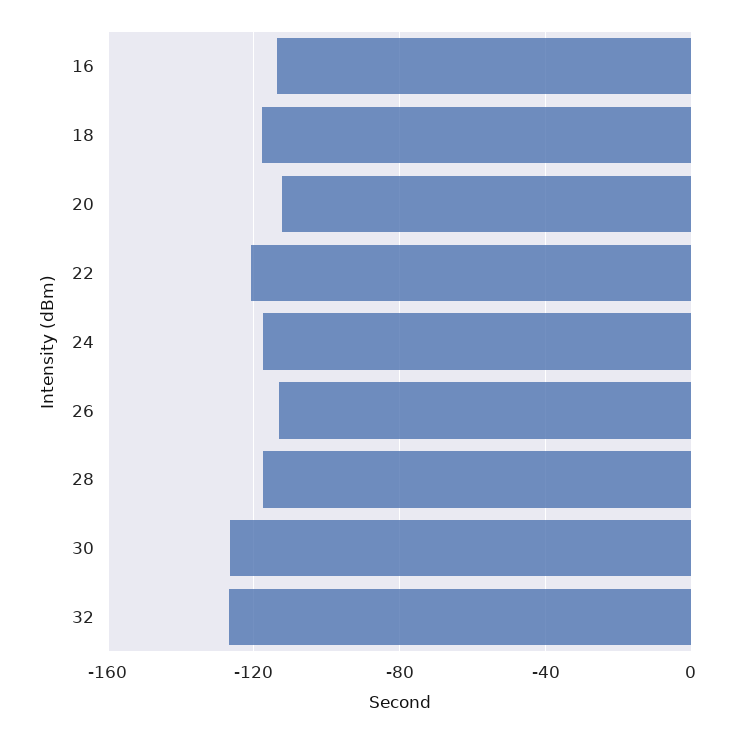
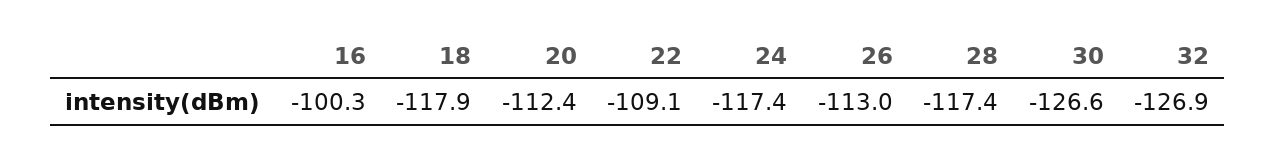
16: -115 -> -100.3
22: -120 -> -109.1

